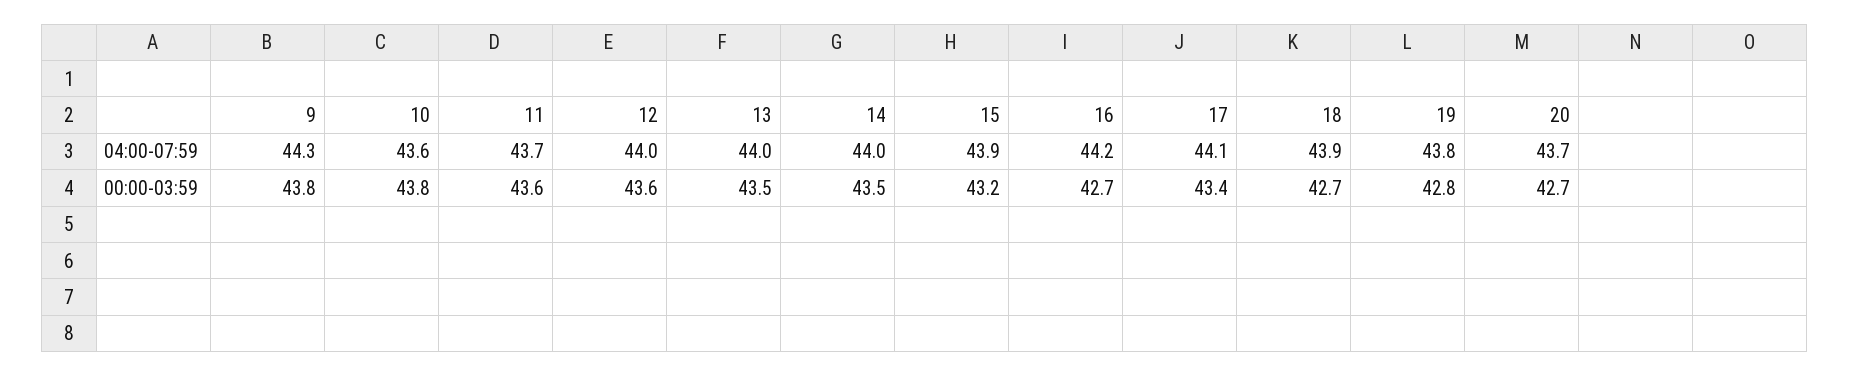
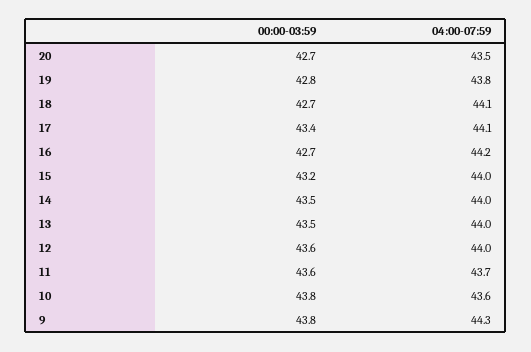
15, 04:00-07:59: 43.9 -> 44
18, 04:00-07:59: 43.9 -> 44.1
20, 04:00-07:59: 43.7 -> 43.5

